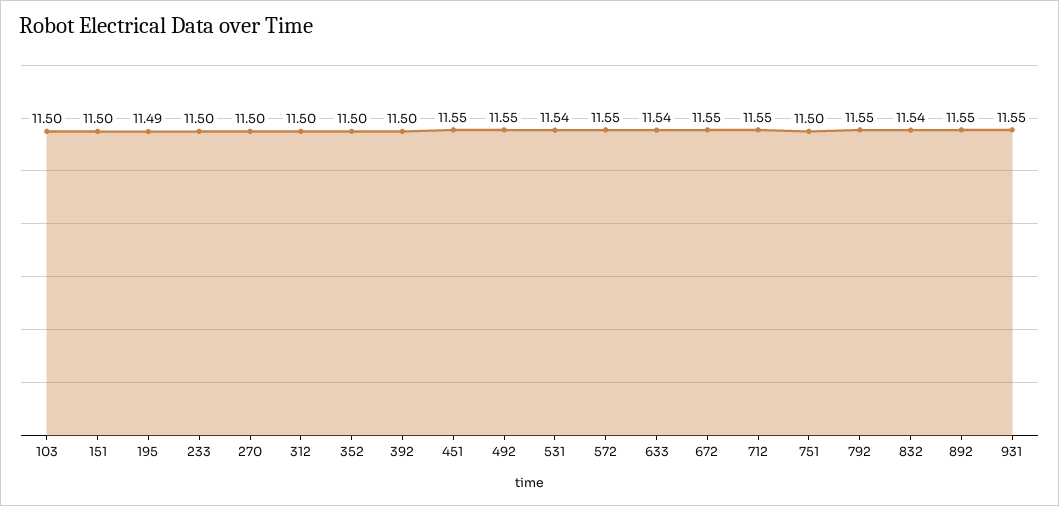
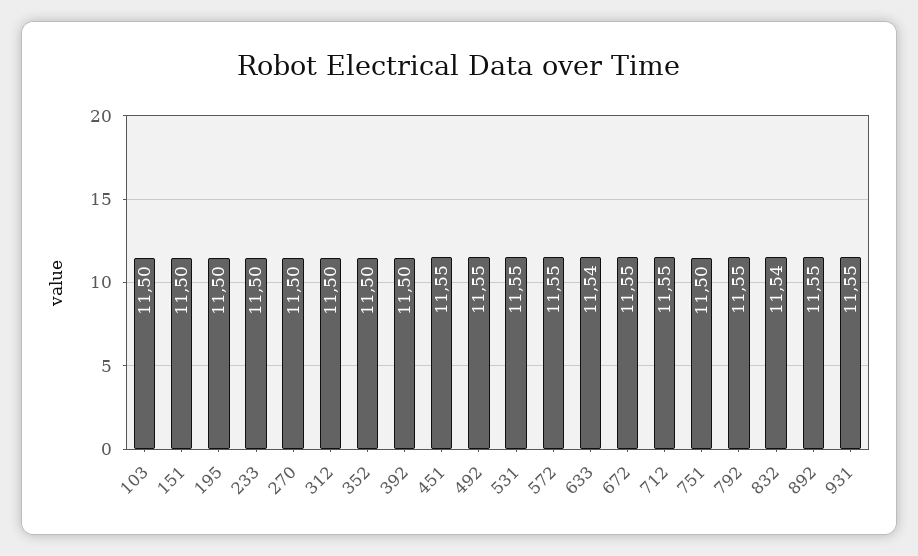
195: 11.49 -> 11.5
531: 11.54 -> 11.55

